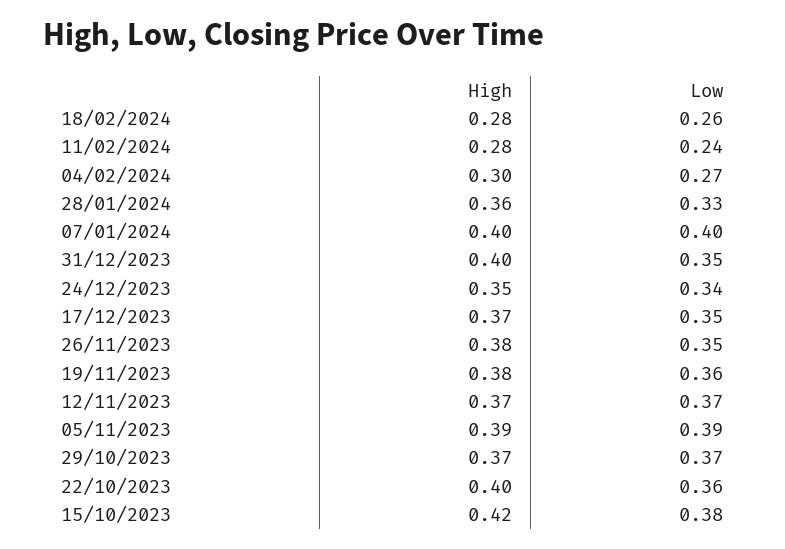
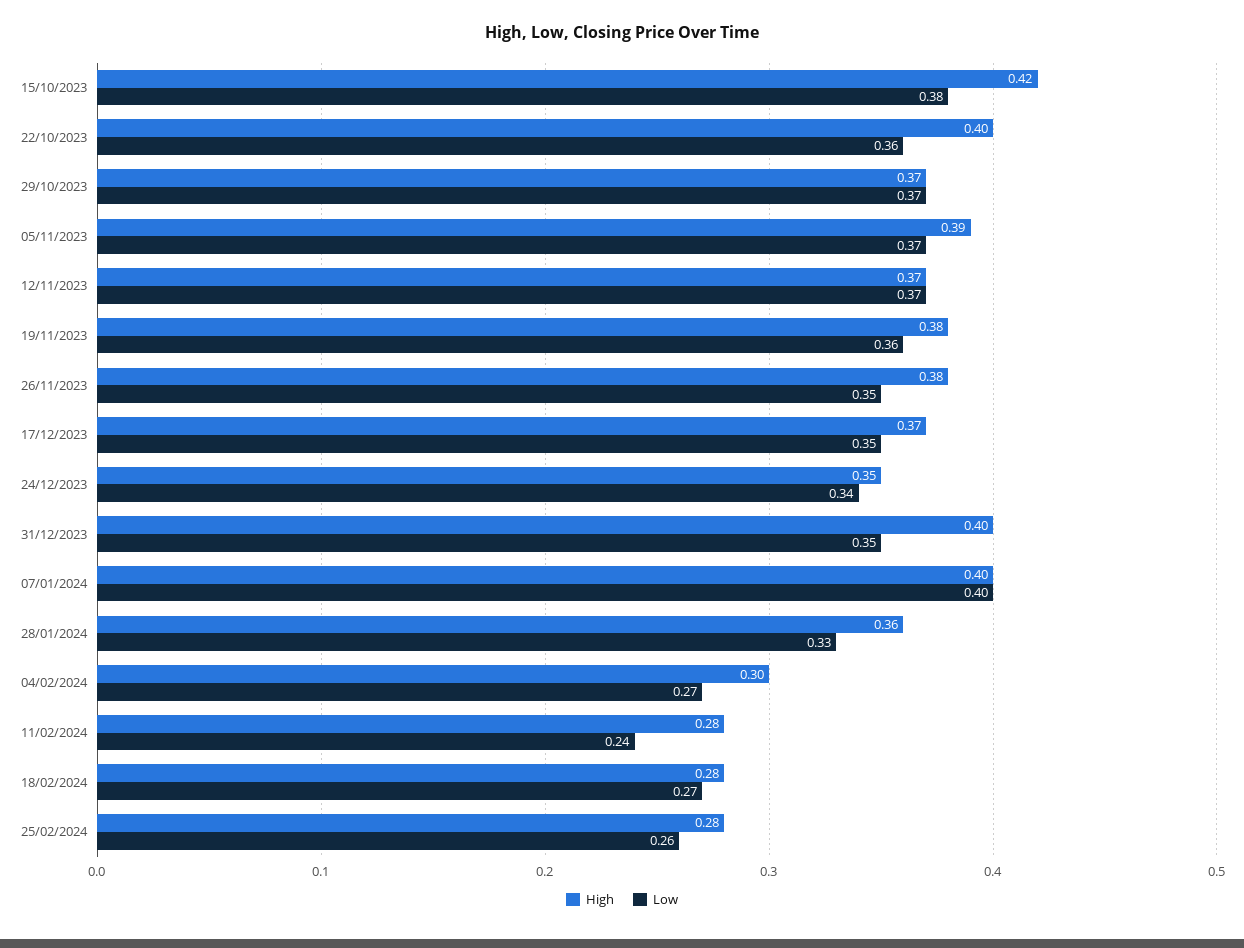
Low, 18/02/2024: 0.26 -> 0.27
Low, 05/11/2023: 0.39 -> 0.37
High, 25/02/2024: none -> 0.28
Low, 25/02/2024: none -> 0.26

